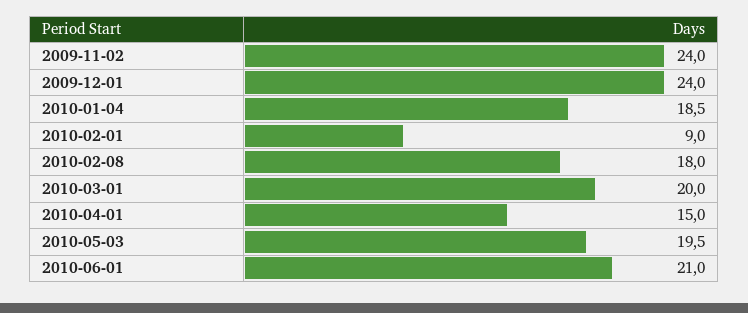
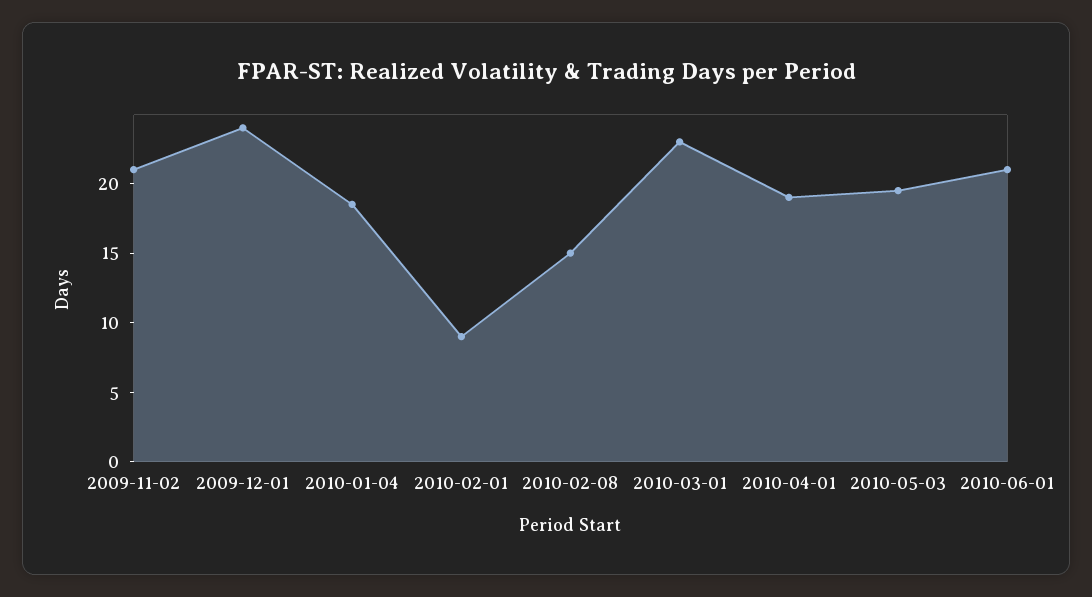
2009-11-02: 24 -> 21
2010-02-08: 18 -> 15
2010-03-01: 20 -> 23
2010-04-01: 15 -> 19

